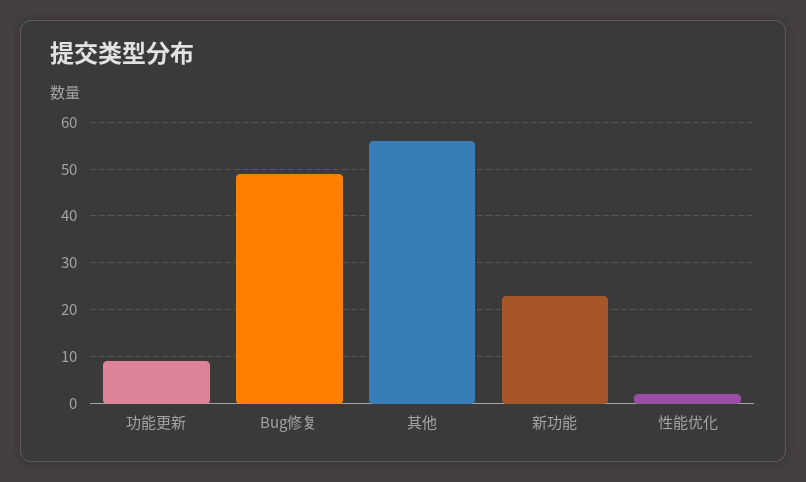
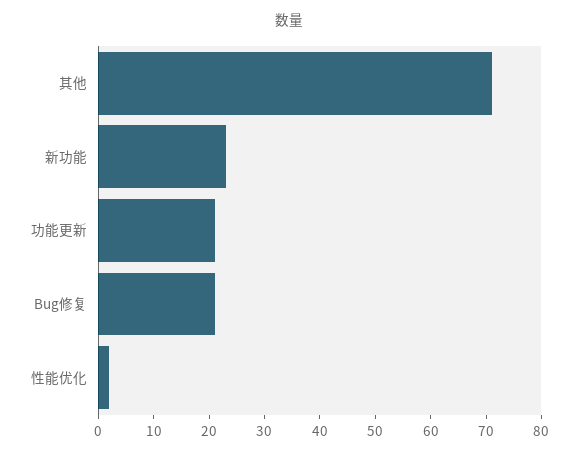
功能更新: 10 -> 20
Bug修复: 50 -> 20
其他: 55 -> 70

